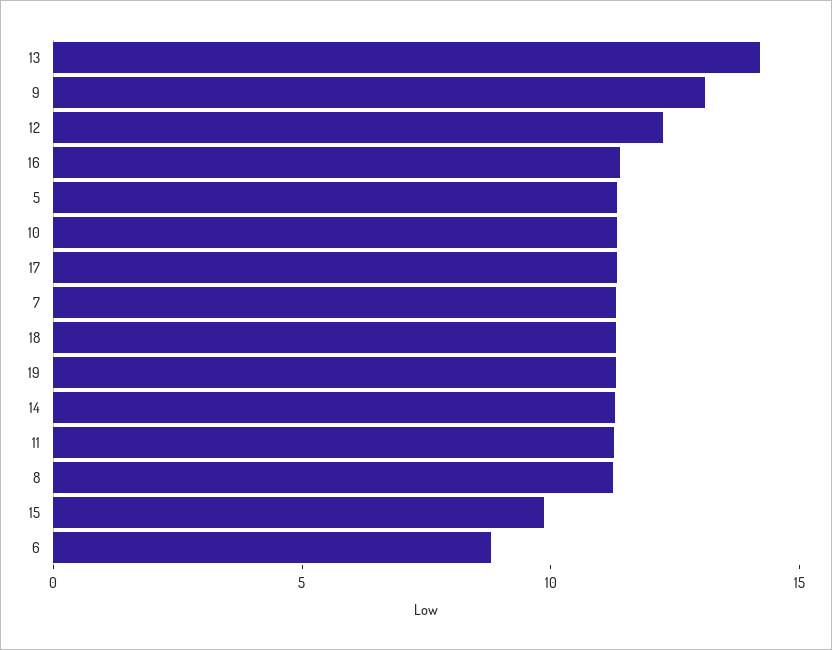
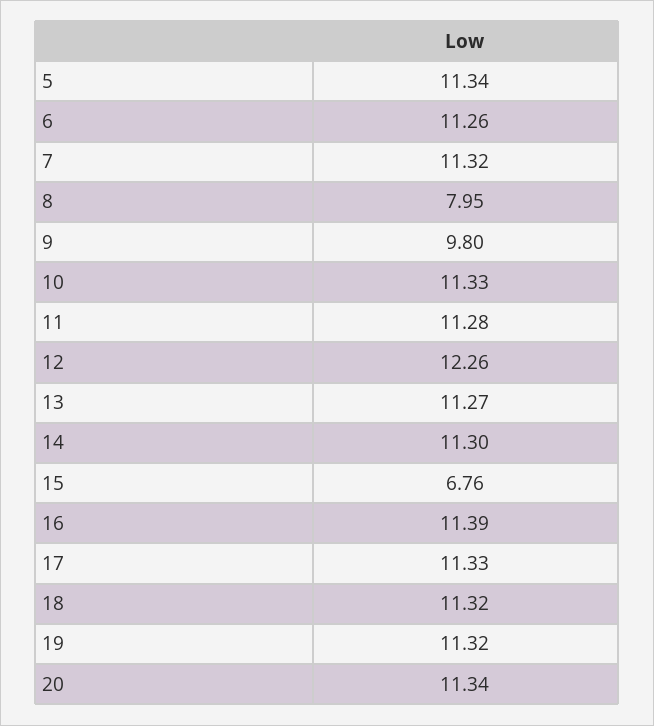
13: 14 -> 11.27
9: 13 -> 9.8
8: 11 -> 7.95
15: 10 -> 6.76
6: 9 -> 11.26
20: none -> 11.34

